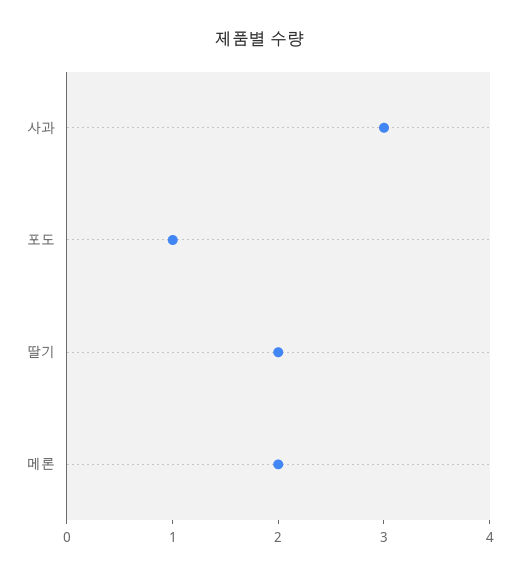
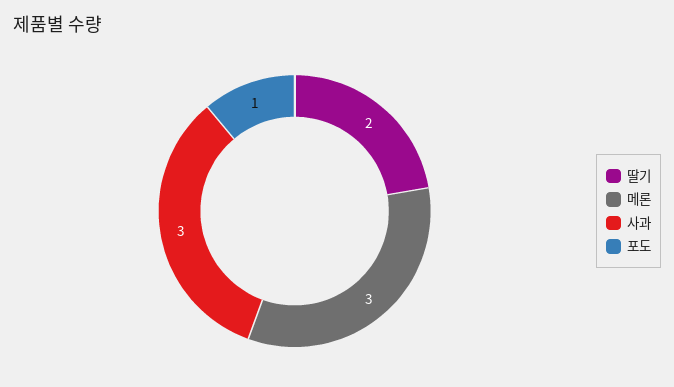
메론: 2 -> 3

